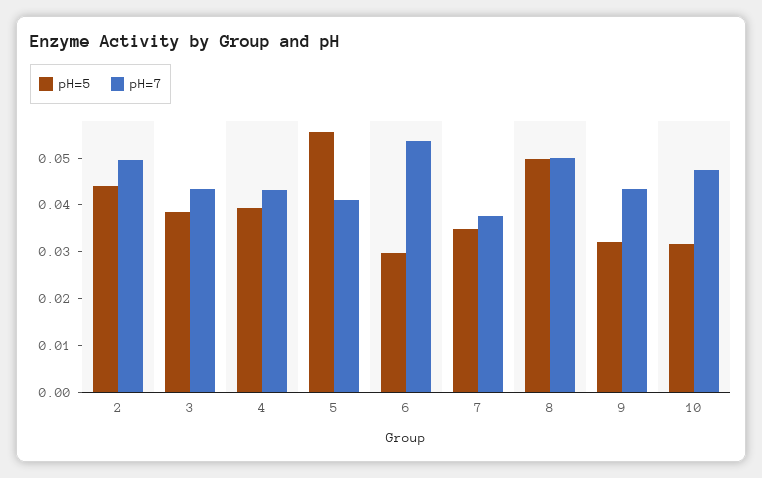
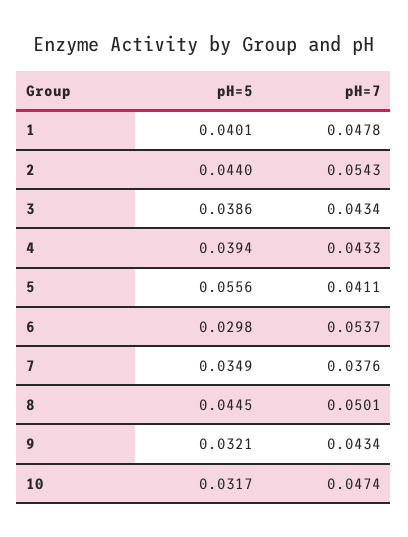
pH=7, 2: 0.05 -> 0.0543
pH=5, 8: 0.05 -> 0.0445
pH=5, 1: none -> 0.0401
pH=7, 1: none -> 0.0478

